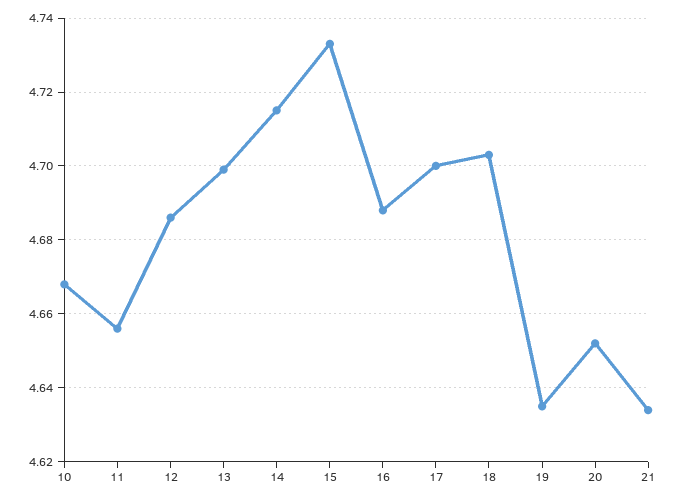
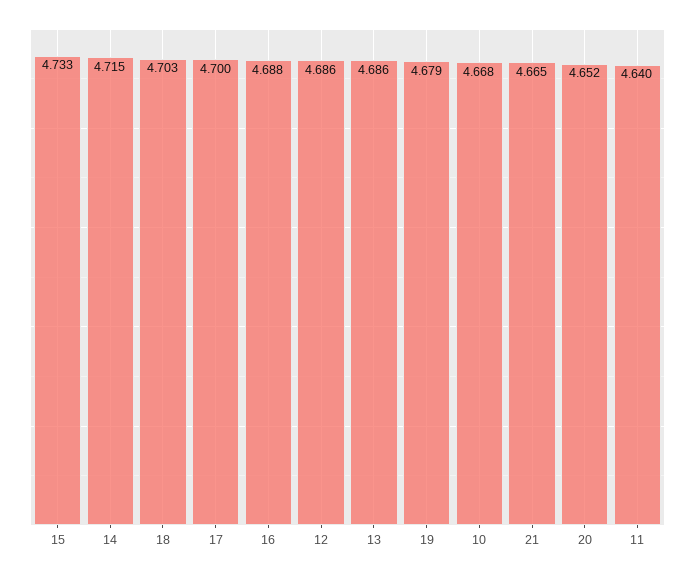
11: 4.655 -> 4.64
13: 4.7 -> 4.686
19: 4.635 -> 4.679
21: 4.635 -> 4.665

